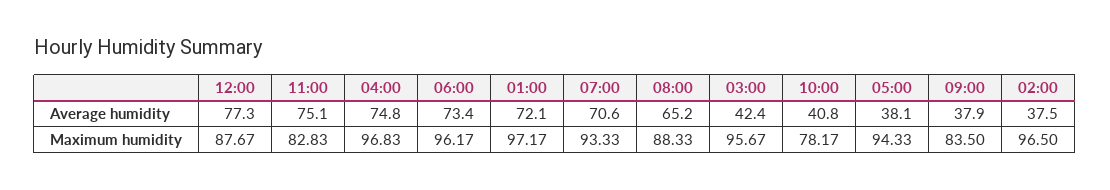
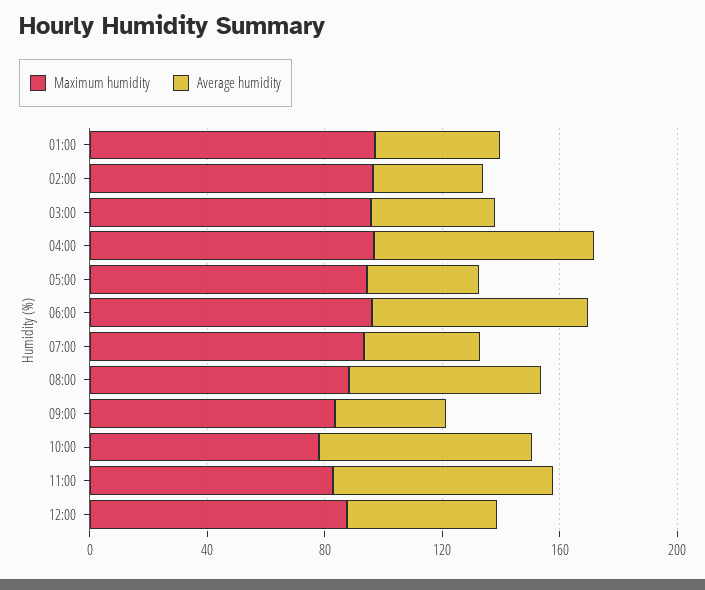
Average humidity, 12:00: 77.3 -> 50
Average humidity, 01:00: 72.1 -> 40
Average humidity, 07:00: 70.6 -> 40
Average humidity, 10:00: 40.8 -> 70

